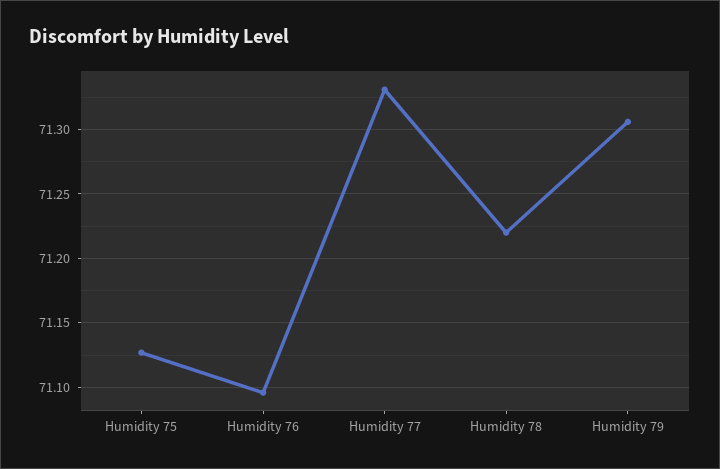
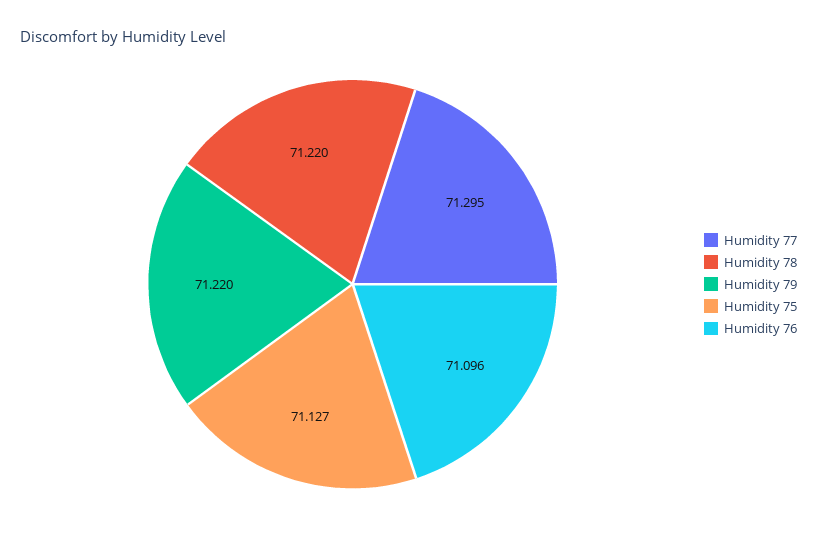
Humidity 77: 71.33 -> 71.295
Humidity 79: 71.305 -> 71.22

